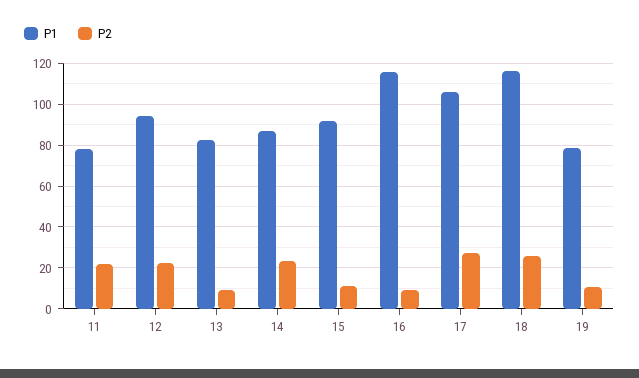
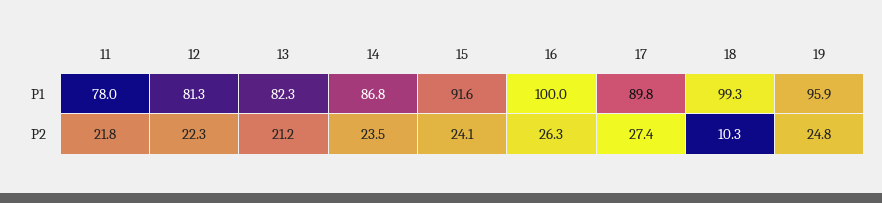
P1, 12: 95 -> 81.3
P2, 13: 10 -> 21.2
P2, 15: 10 -> 24.1
P1, 16: 115 -> 100
P2, 16: 10 -> 26.3
P1, 17: 105 -> 89.8
P1, 18: 115 -> 99.3
P2, 18: 25 -> 10.3
P1, 19: 80 -> 95.9
P2, 19: 10 -> 24.8

